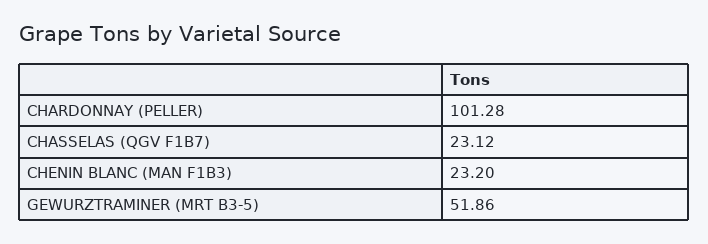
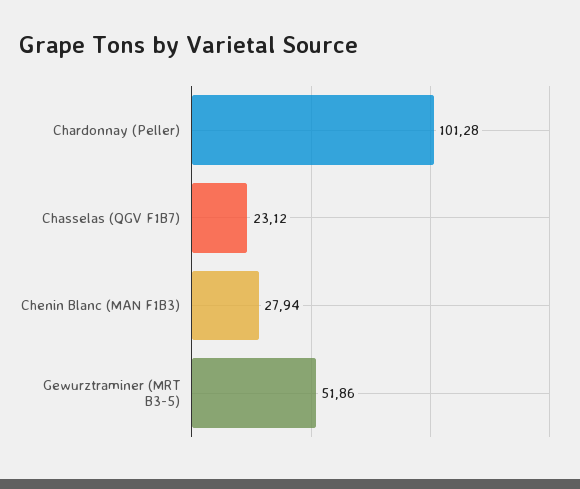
CHENIN BLANC (MAN F1B3): 23.2 -> 27.94

